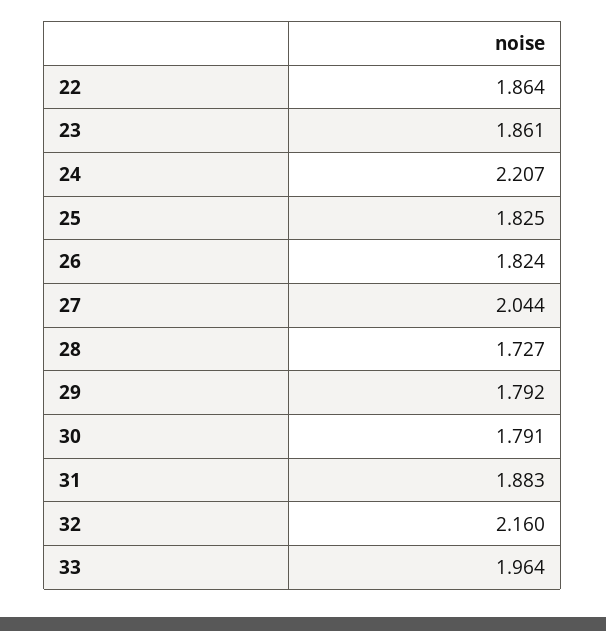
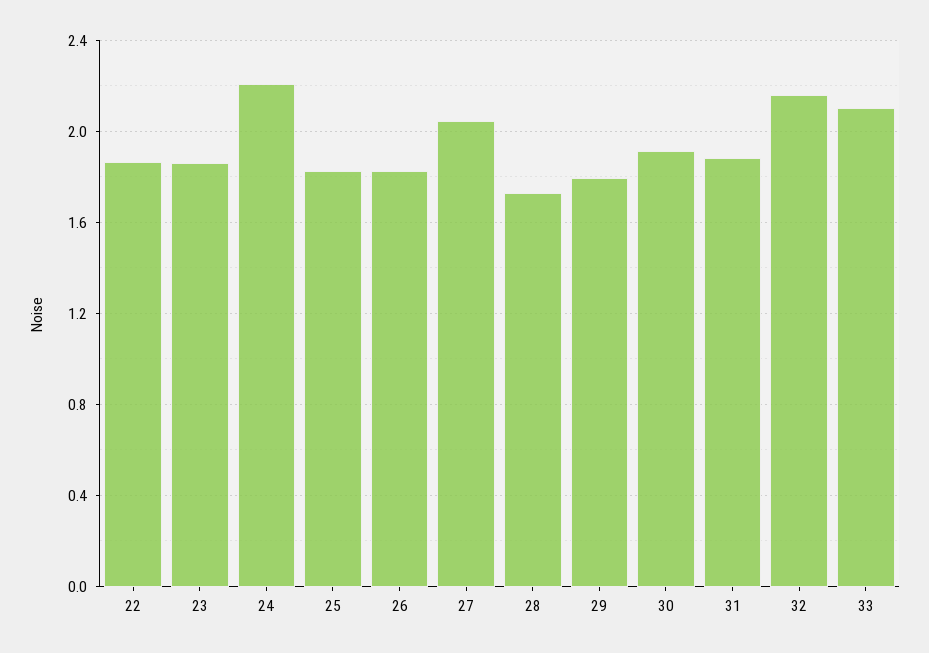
30: 1.791 -> 1.9
33: 1.964 -> 2.1

